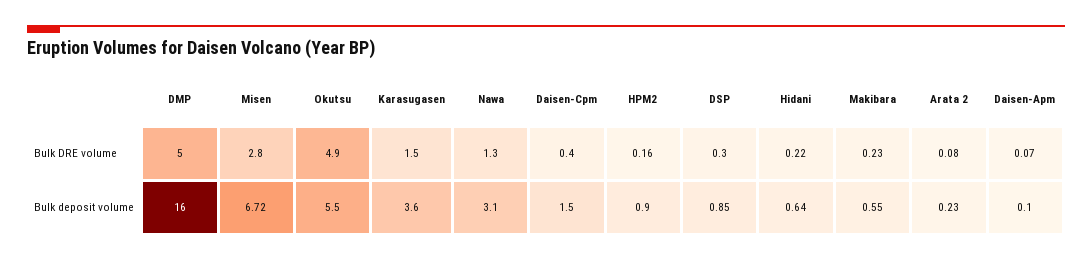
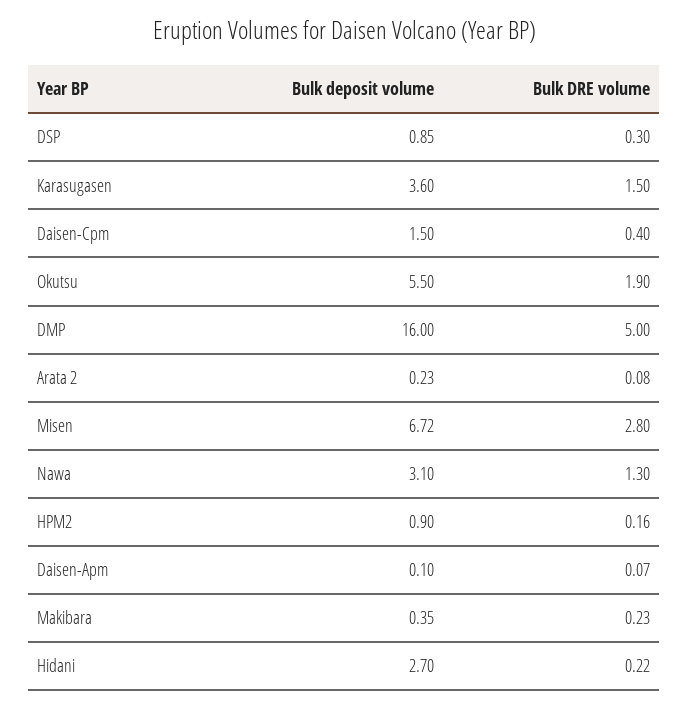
Okutsu, Bulk DRE volume: 4.9 -> 1.9
Hidani, Bulk deposit volume: 0.64 -> 2.7
Makibara, Bulk deposit volume: 0.55 -> 0.35

